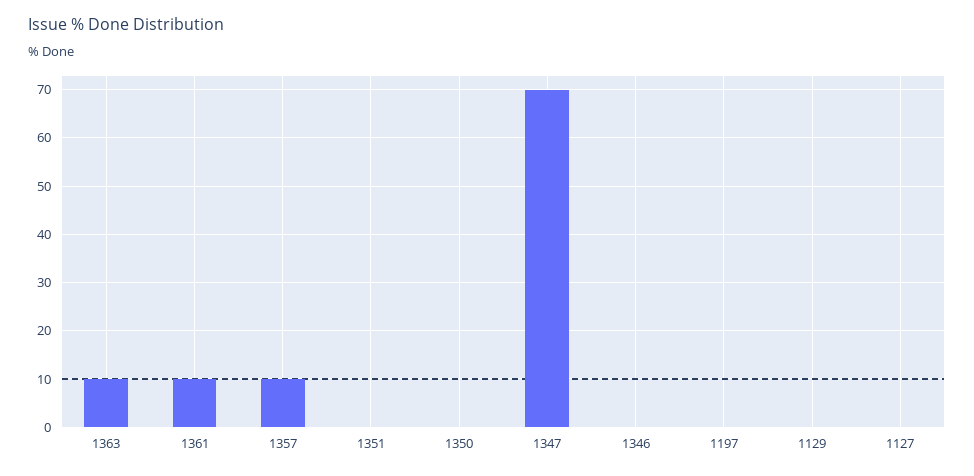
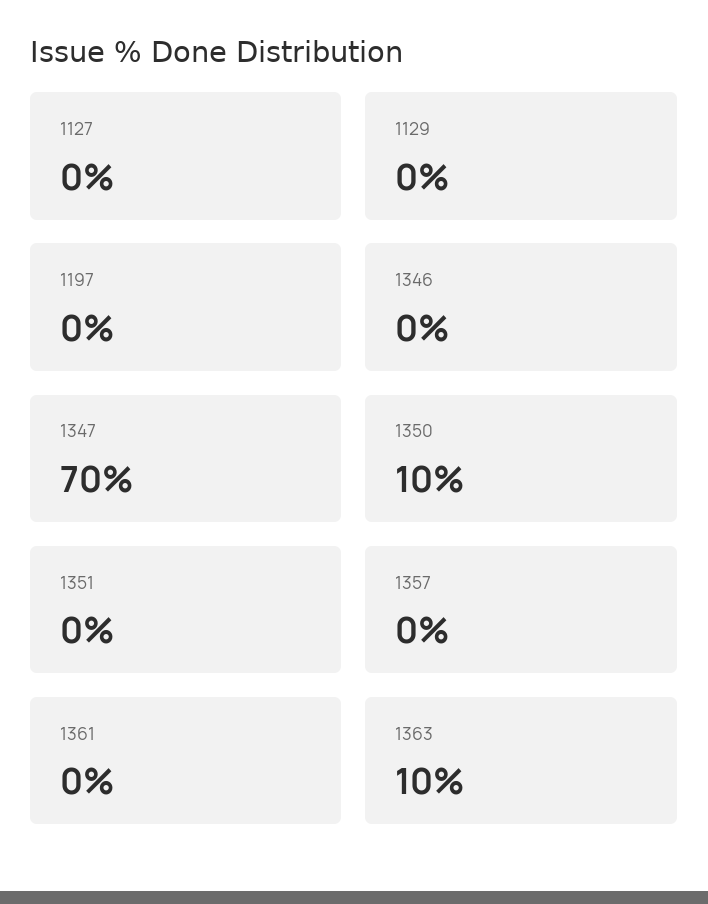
1361: 10 -> 0
1357: 10 -> 0
1350: 0 -> 10

